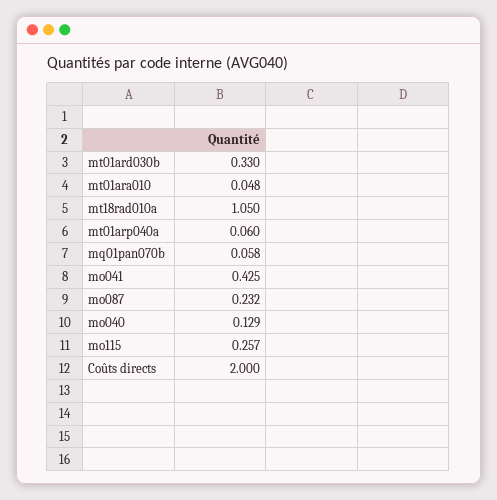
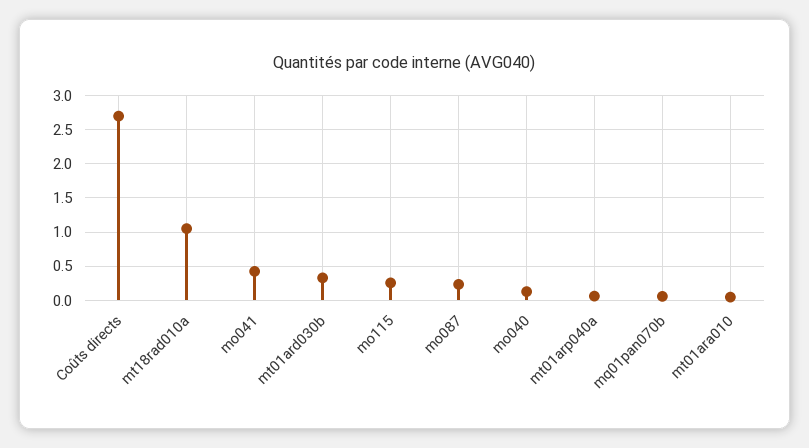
Coûts directs: 2 -> 2.7

